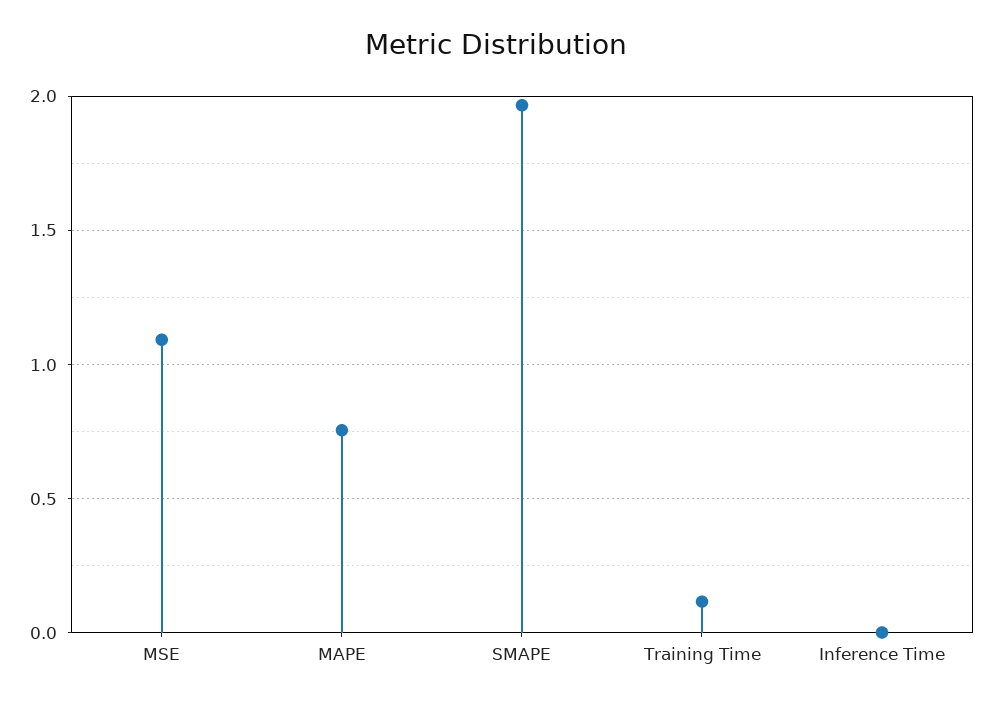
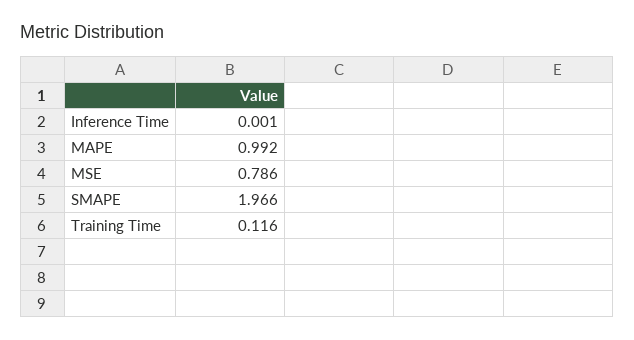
MSE: 1.1 -> 0.786
MAPE: 0.75 -> 0.992

